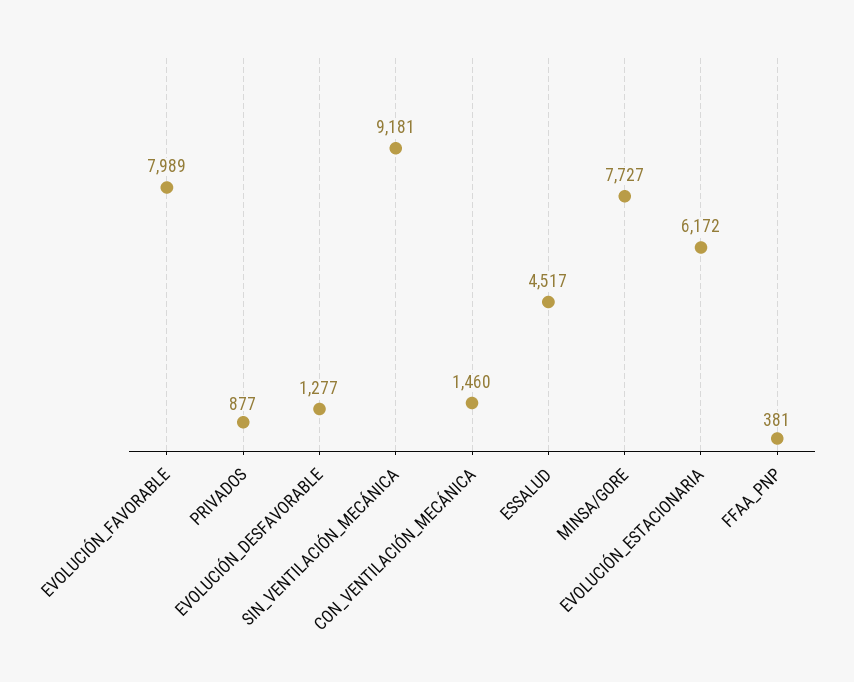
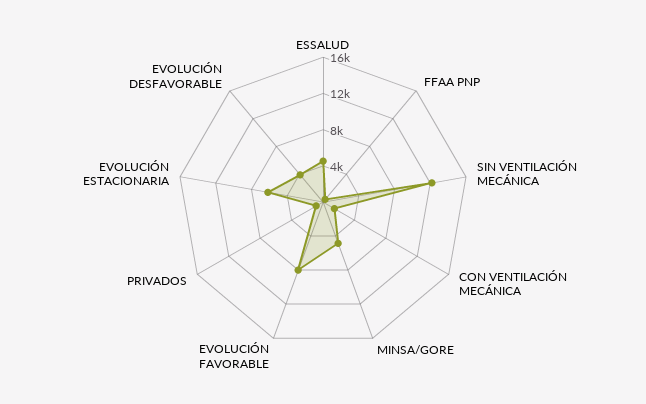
EVOLUCIÓN_DESFAVORABLE: 1277 -> 4000
SIN_VENTILACIÓN_MECÁNICA: 9181 -> 12000
MINSA/GORE: 7727 -> 5000

